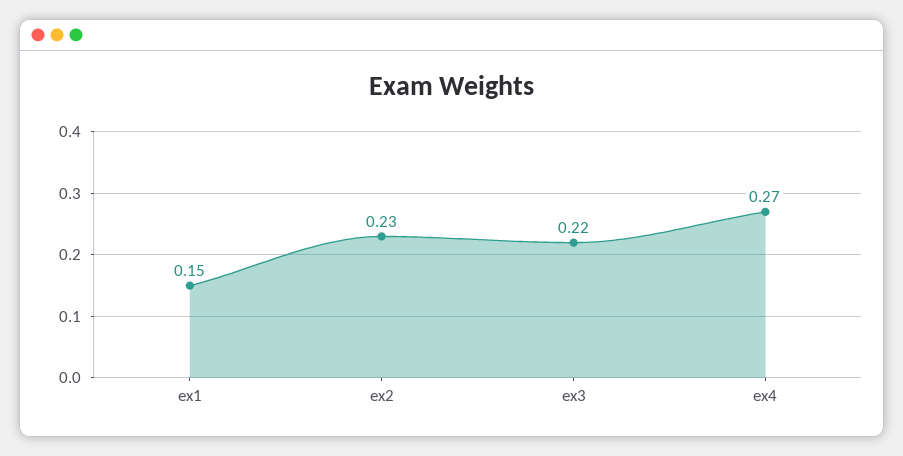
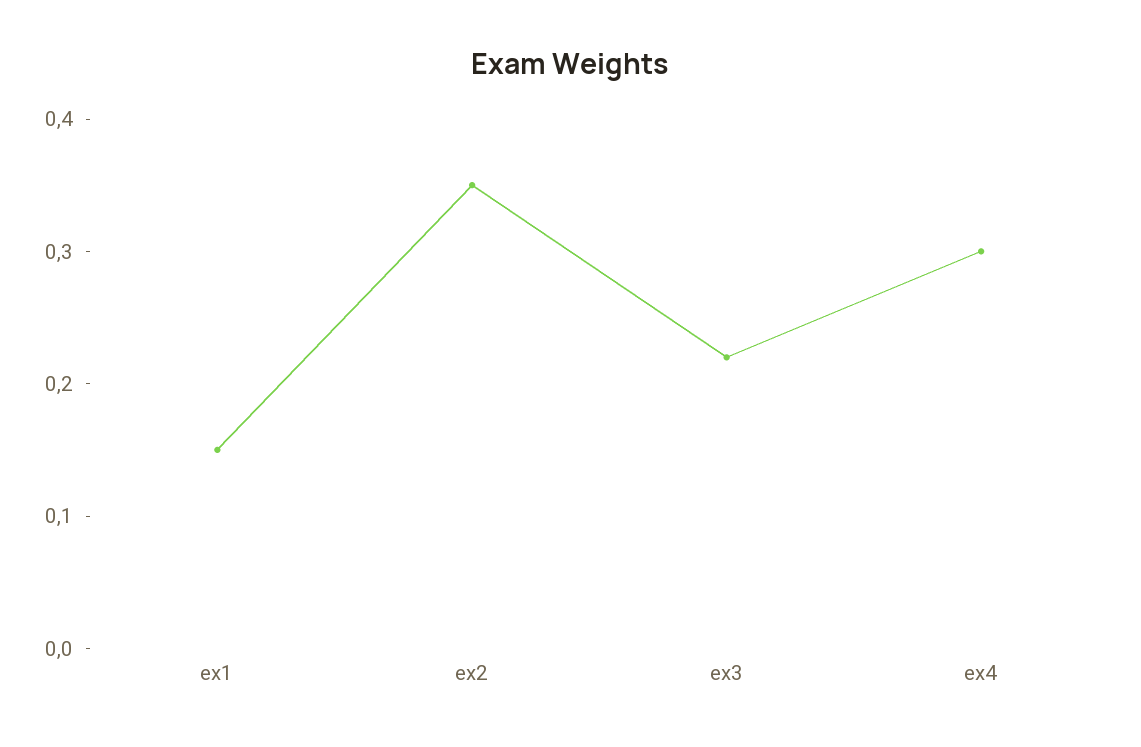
ex2: 0.23 -> 0.35
ex4: 0.27 -> 0.3

